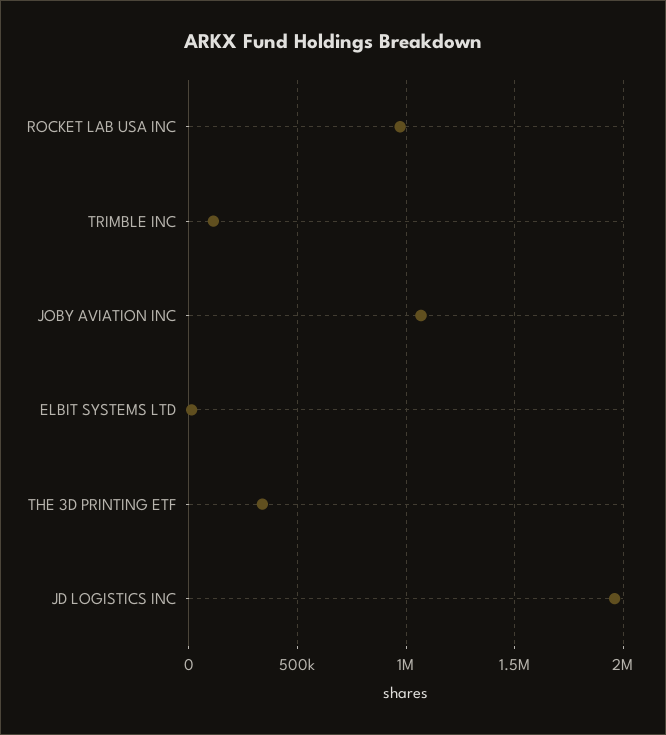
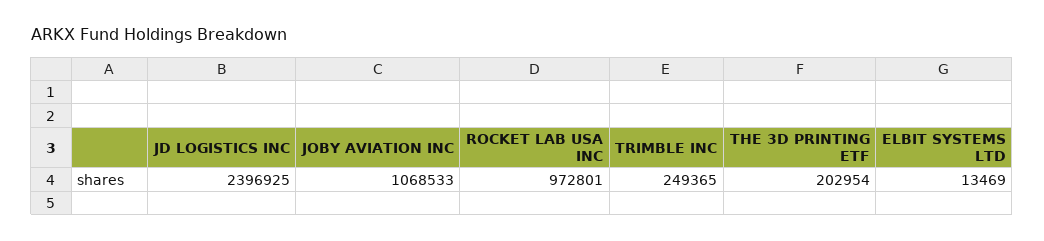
TRIMBLE INC: 100000 -> 249365
THE 3D PRINTING ETF: 350000 -> 202954
JD LOGISTICS INC: 1950000 -> 2396925

